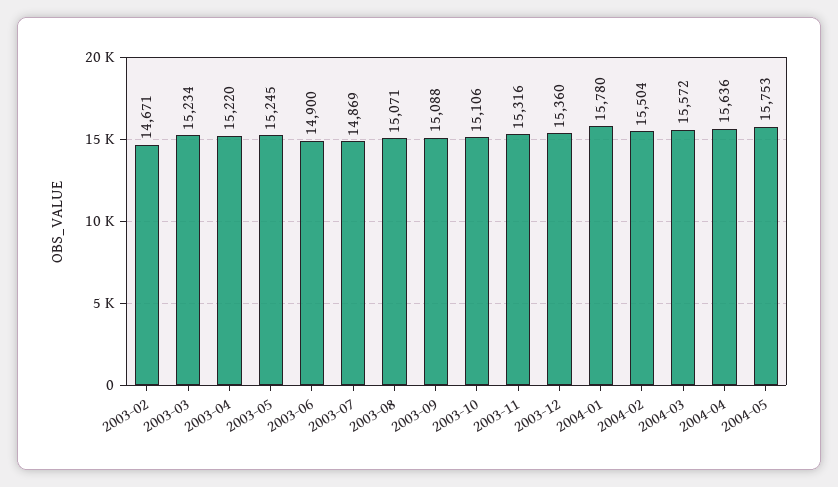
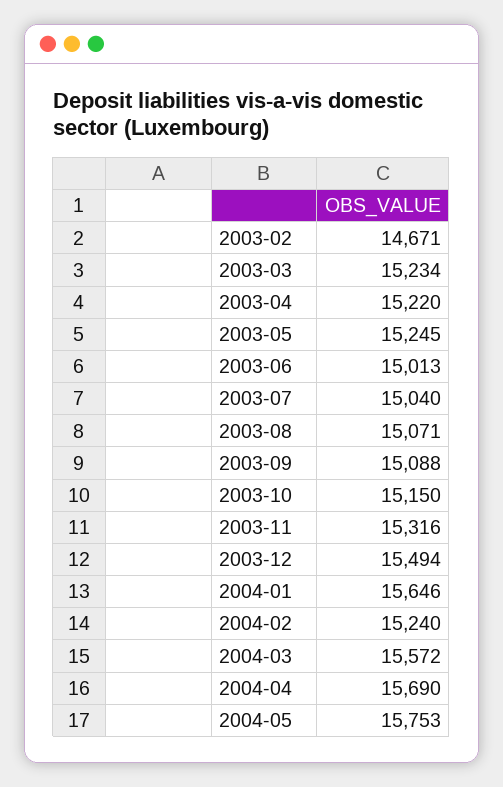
2003-06: 14900 -> 15013
2003-07: 14869 -> 15040
2003-10: 15106 -> 15150
2003-12: 15360 -> 15494
2004-01: 15780 -> 15646
2004-02: 15504 -> 15240
2004-04: 15636 -> 15690

